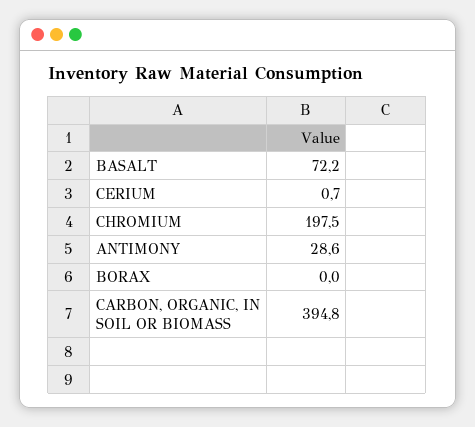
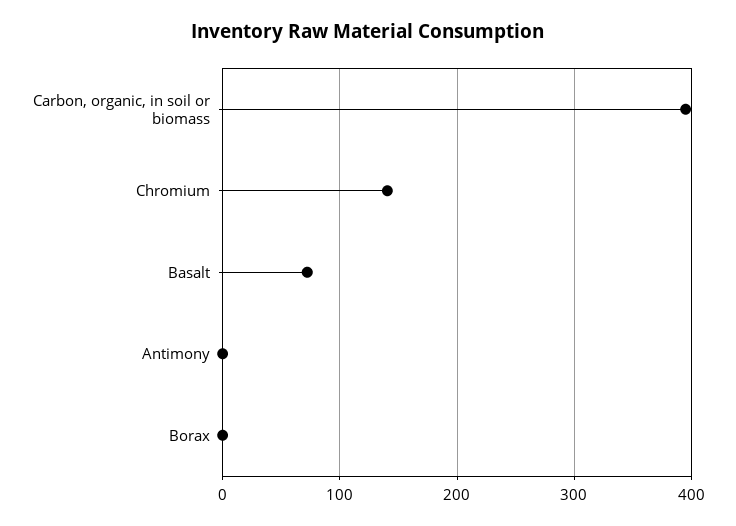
CERIUM: 0.7 -> none
CHROMIUM: 197.5 -> 140
ANTIMONY: 28.6 -> 0

